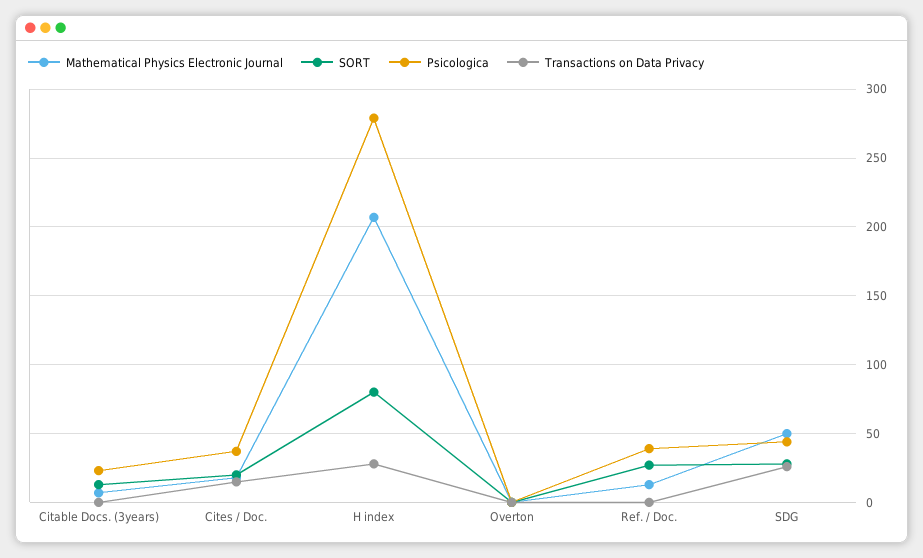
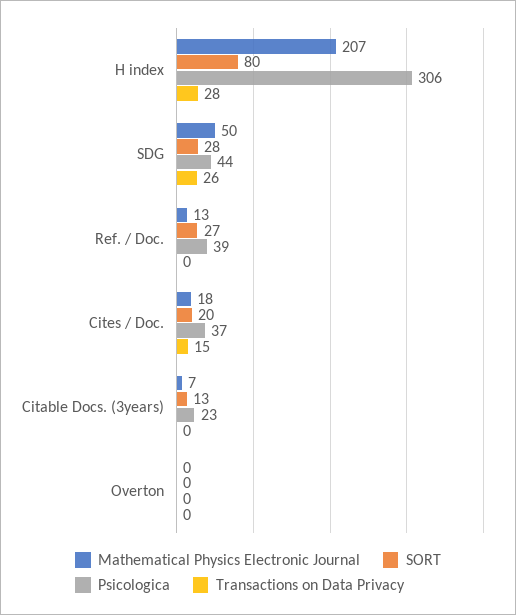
Psicologica, H index: 280 -> 306

